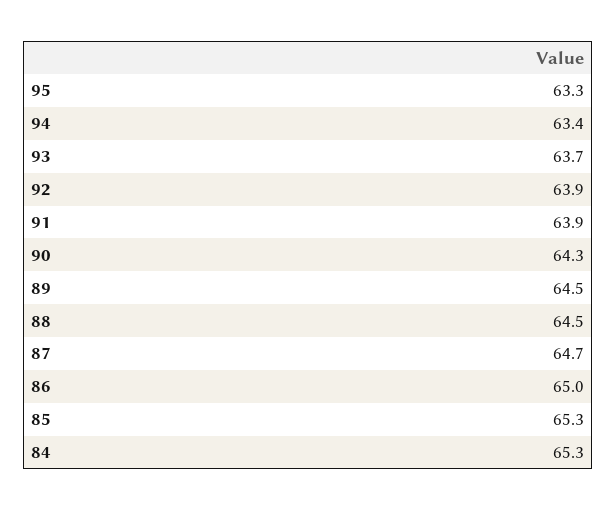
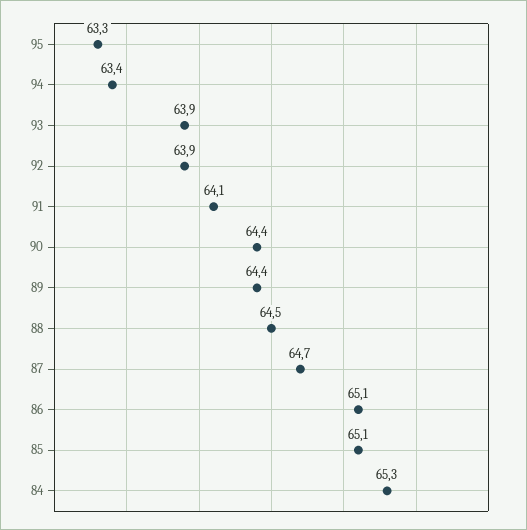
93: 63.7 -> 63.9
91: 63.9 -> 64.1
90: 64.3 -> 64.4
89: 64.5 -> 64.4
86: 65 -> 65.1
85: 65.3 -> 65.1

